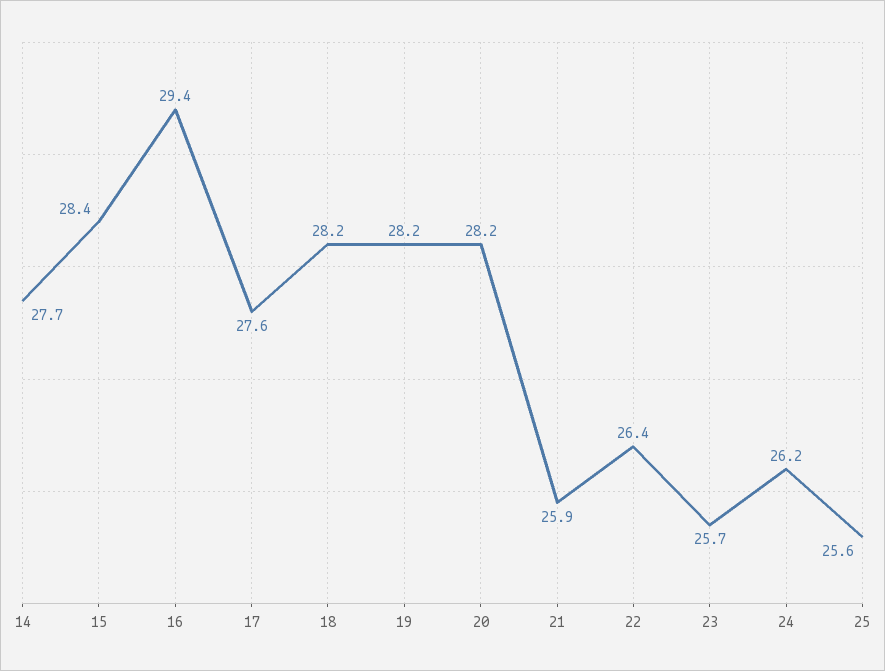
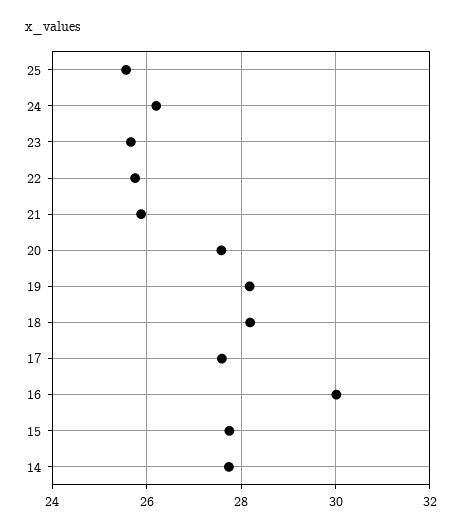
15: 28.4 -> 27.8
16: 29.4 -> 30
20: 28.2 -> 27.6
22: 26.4 -> 25.8

